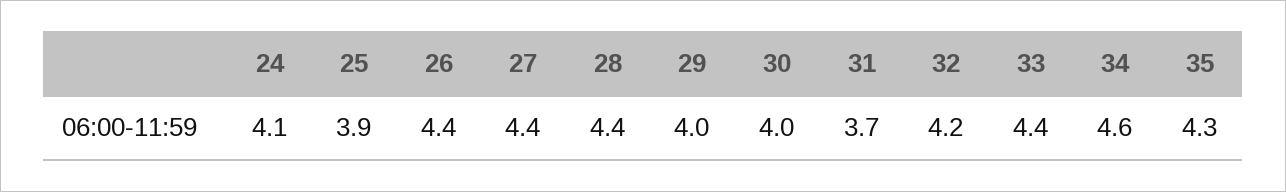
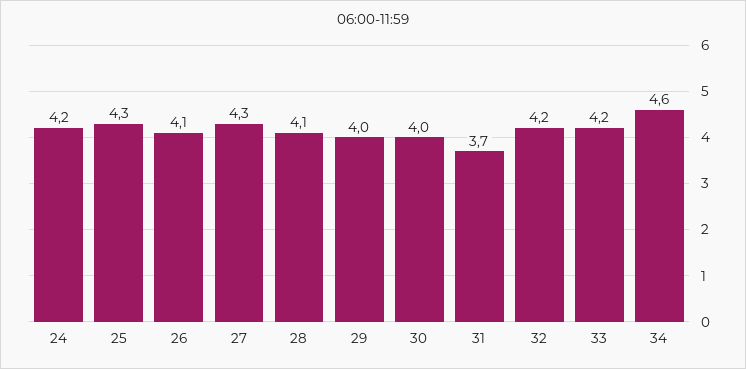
24: 4.1 -> 4.2
25: 3.9 -> 4.3
26: 4.4 -> 4.1
27: 4.4 -> 4.3
28: 4.4 -> 4.1
33: 4.4 -> 4.2
35: 4.3 -> none

